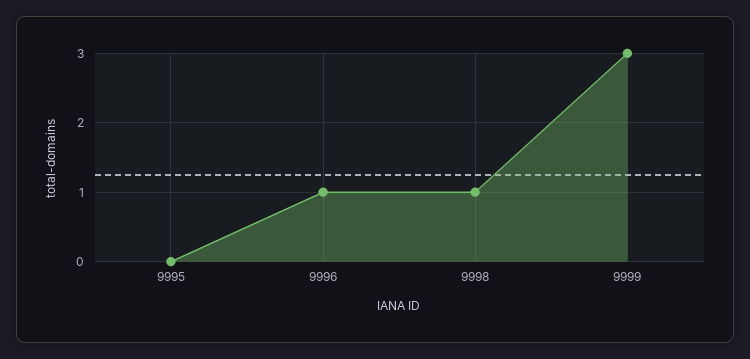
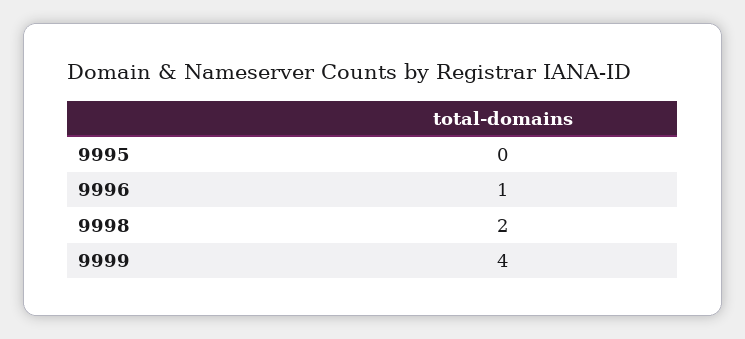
9998: 1 -> 2
9999: 3 -> 4

